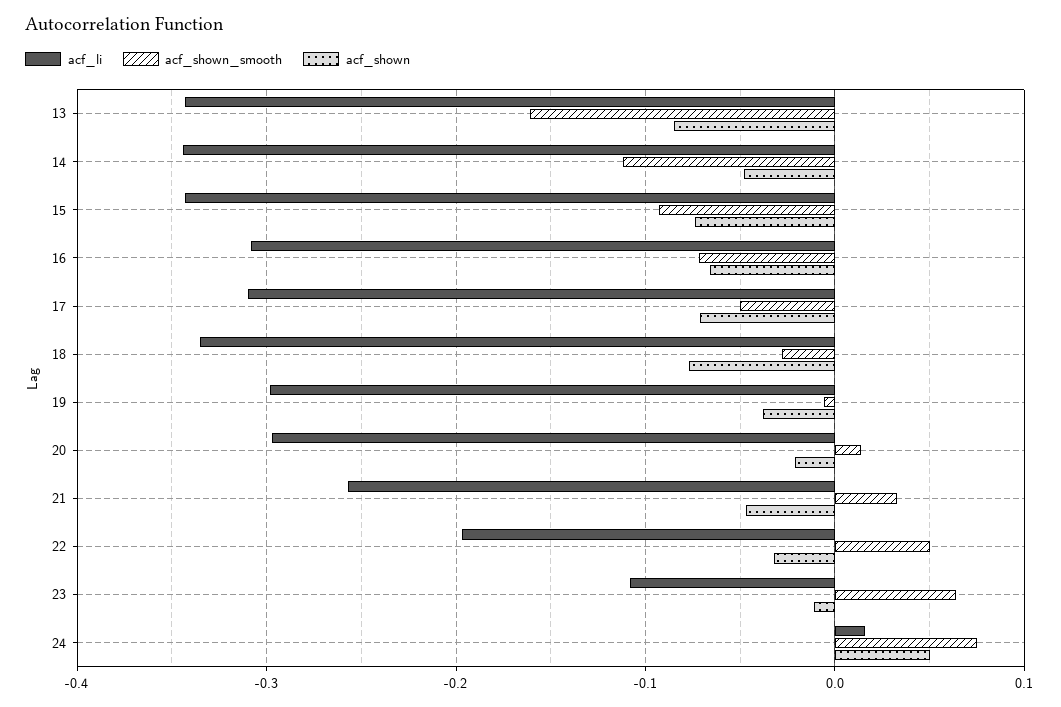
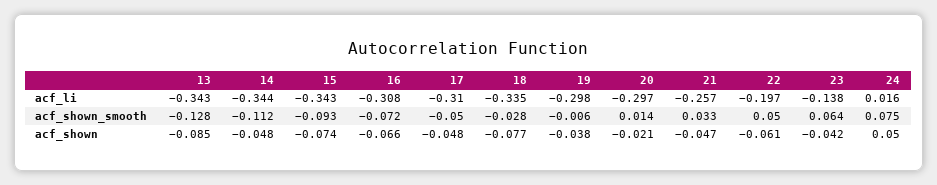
acf_shown_smooth, 13: -0.16 -> -0.128
acf_shown, 17: -0.07 -> -0.048
acf_shown, 22: -0.03 -> -0.061
acf_li, 23: -0.11 -> -0.138
acf_shown, 23: -0.01 -> -0.042

